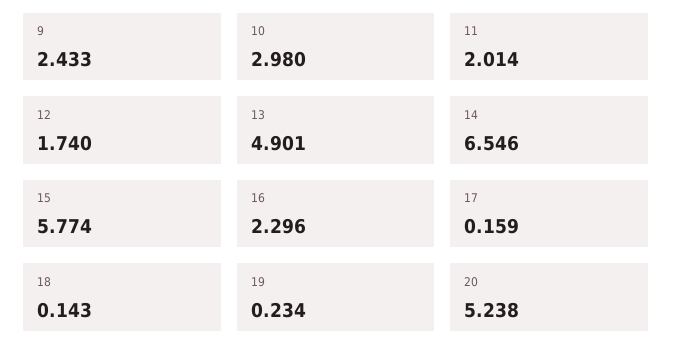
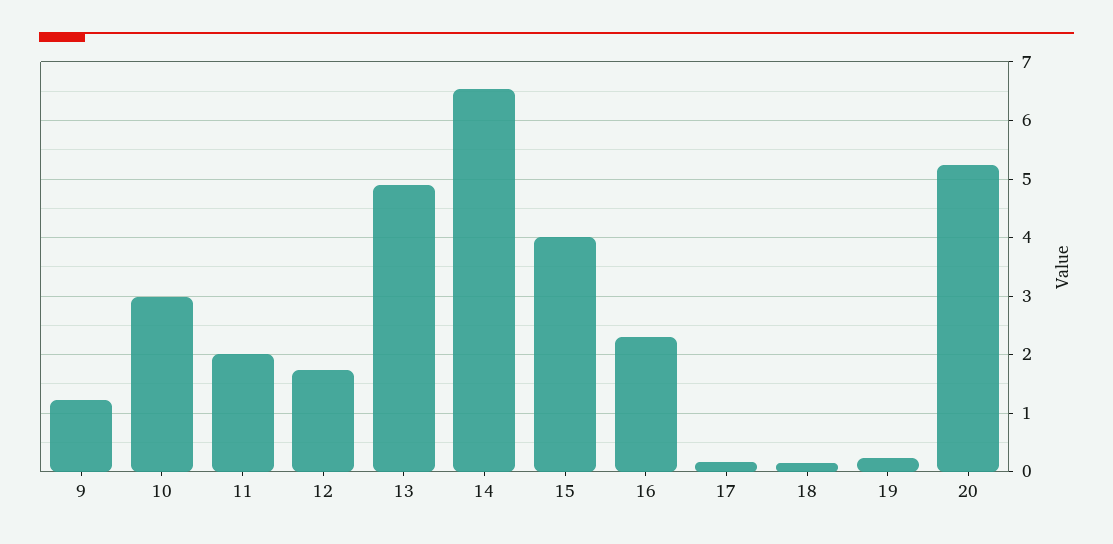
9: 2.433 -> 1.2
15: 5.774 -> 4

